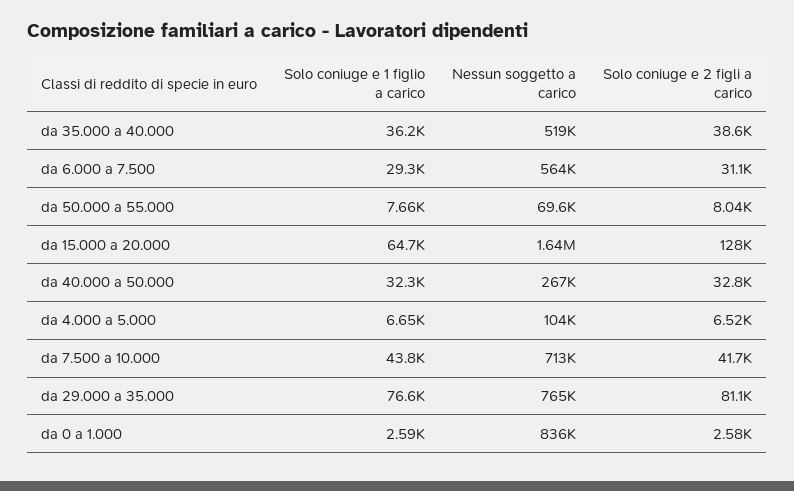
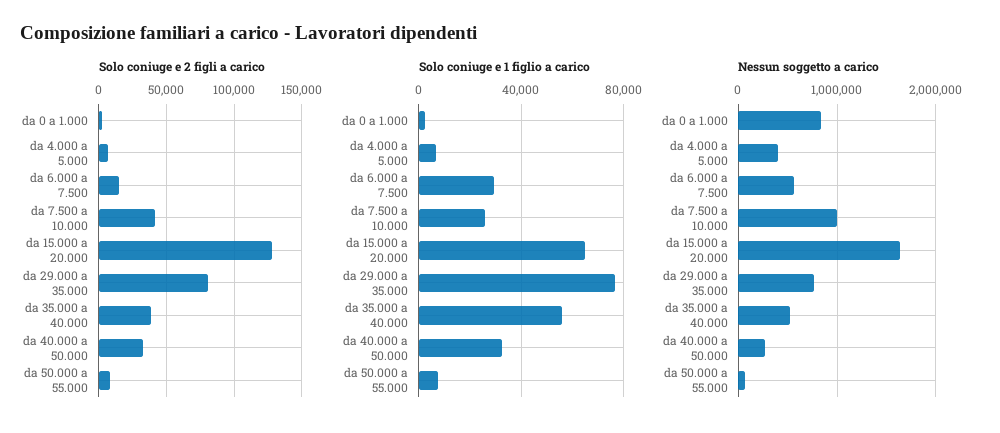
Solo coniuge e 1 figlio a carico, da 35.000 a 40.000: 36200 -> 55000
Solo coniuge e 2 figli a carico, da 6.000 a 7.500: 31100 -> 15000
Nessun soggetto a carico, da 4.000 a 5.000: 104000 -> 400000
Solo coniuge e 1 figlio a carico, da 7.500 a 10.000: 43800 -> 25000
Nessun soggetto a carico, da 7.500 a 10.000: 713000 -> 1000000

